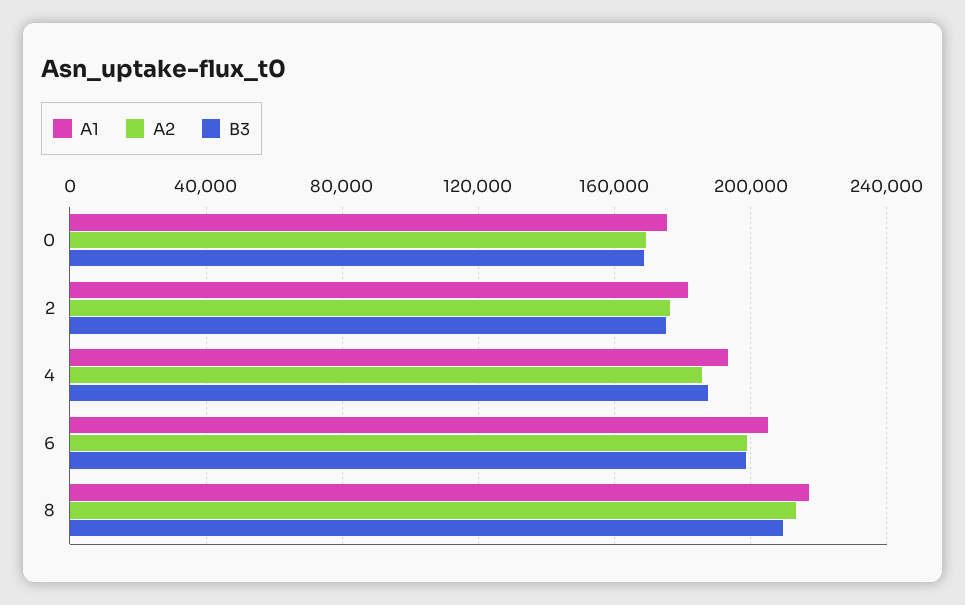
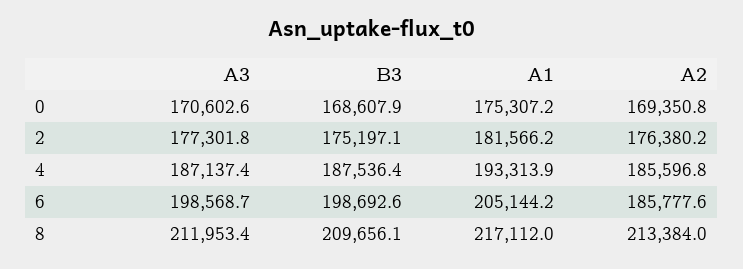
A2, 6: 200000 -> 185777.6
A3, 0: none -> 170602.6
A3, 2: none -> 177301.8
A3, 4: none -> 187137.4
A3, 6: none -> 198568.7
A3, 8: none -> 211953.4

